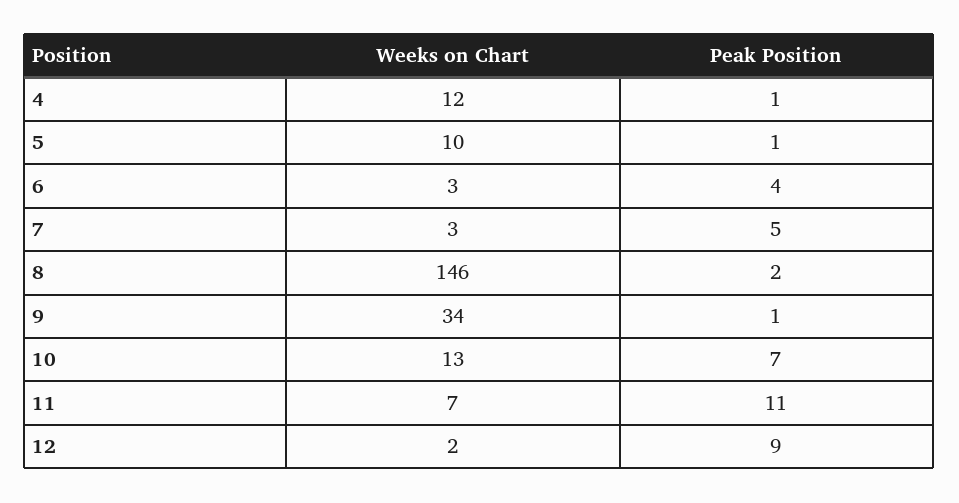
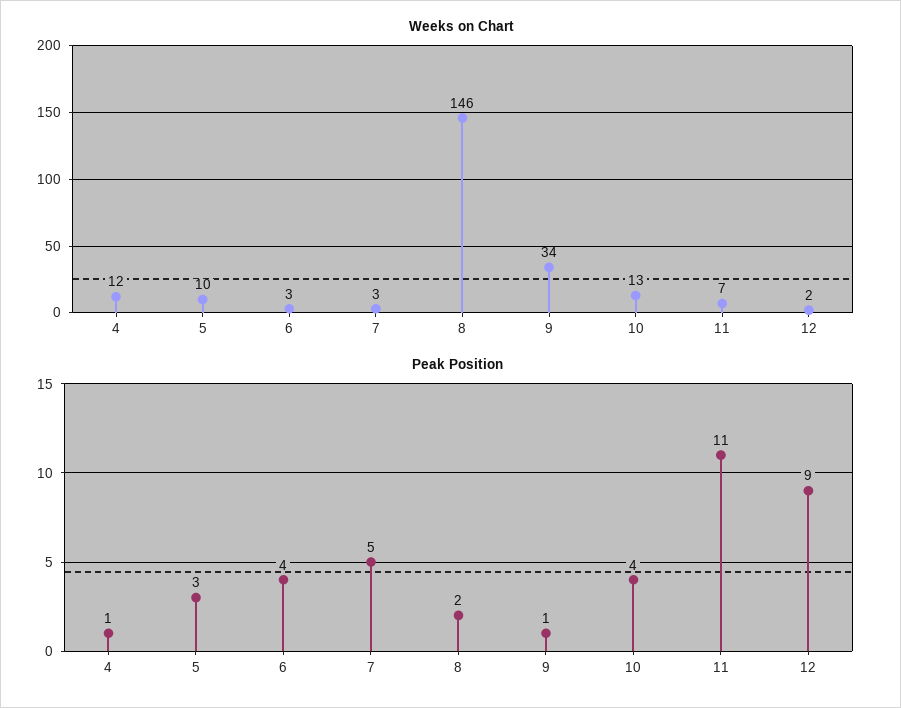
Peak Position, 5: 1 -> 3
Peak Position, 10: 7 -> 4

